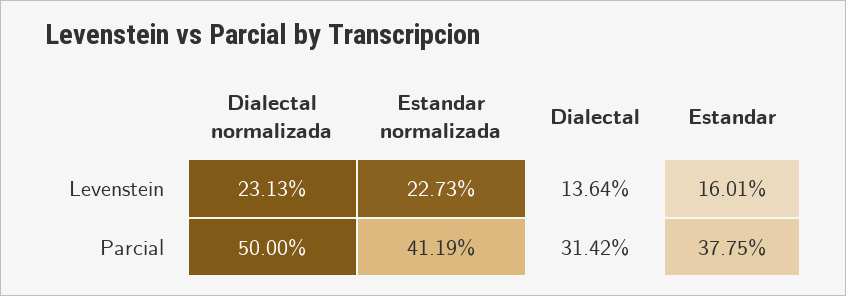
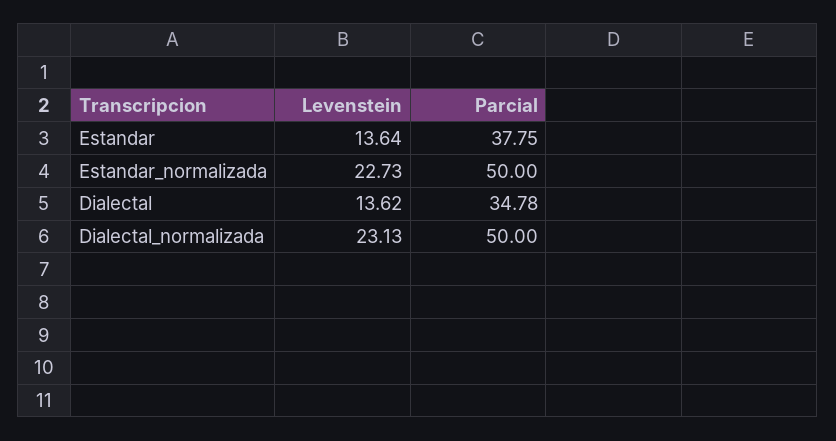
Dialectal, Levenstein: 13.64 -> 13.62
Estandar, Levenstein: 16.01 -> 13.64
Estandar normalizada, Parcial: 41.19 -> 50
Dialectal, Parcial: 31.42 -> 34.78

